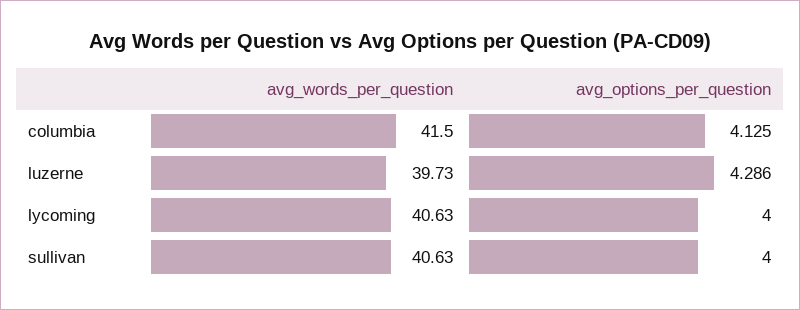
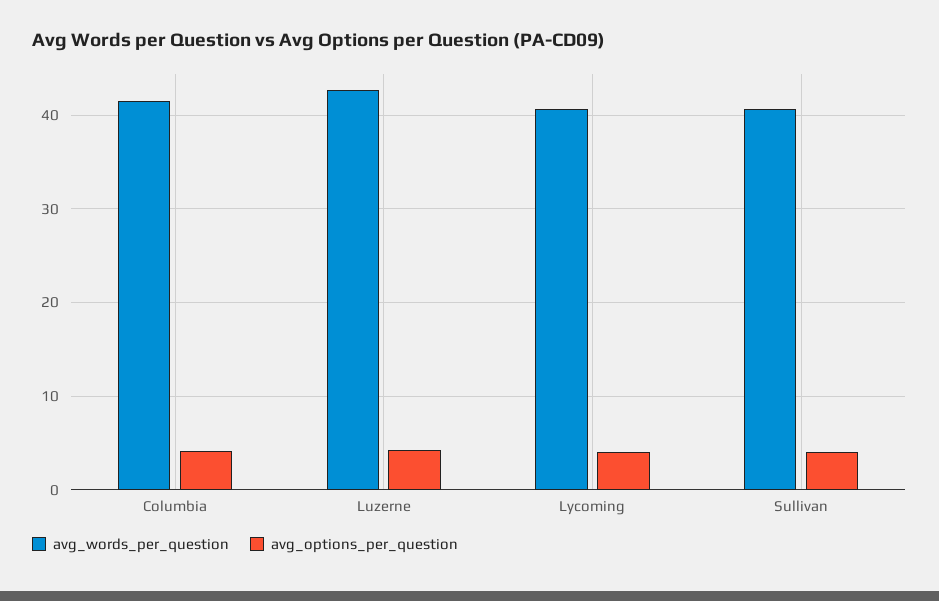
avg_words_per_question, luzerne: 39.73 -> 43

